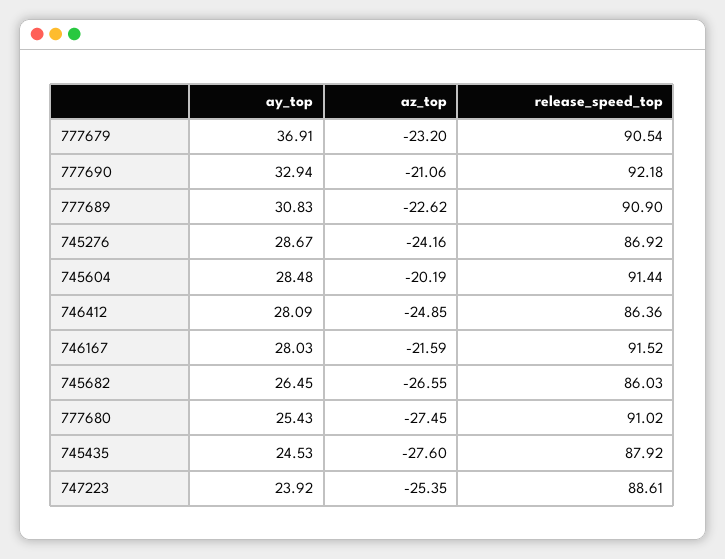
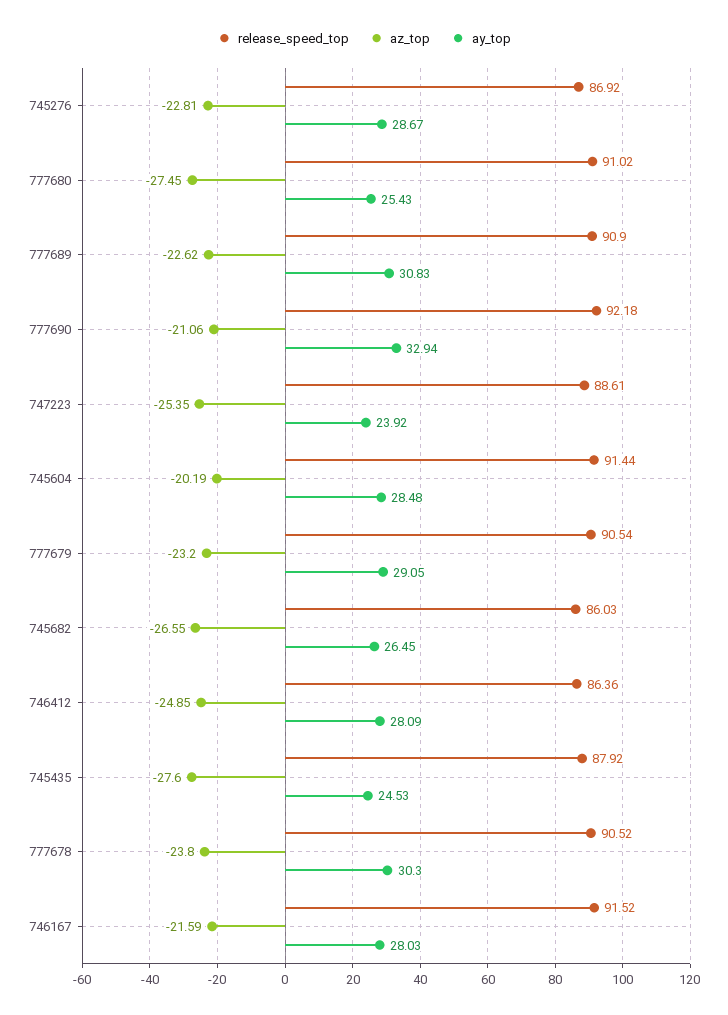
ay_top, 777679: 36.91 -> 29.05
az_top, 745276: -24.16 -> -22.81
release_speed_top, 777678: none -> 90.52
az_top, 777678: none -> -23.8
ay_top, 777678: none -> 30.3

